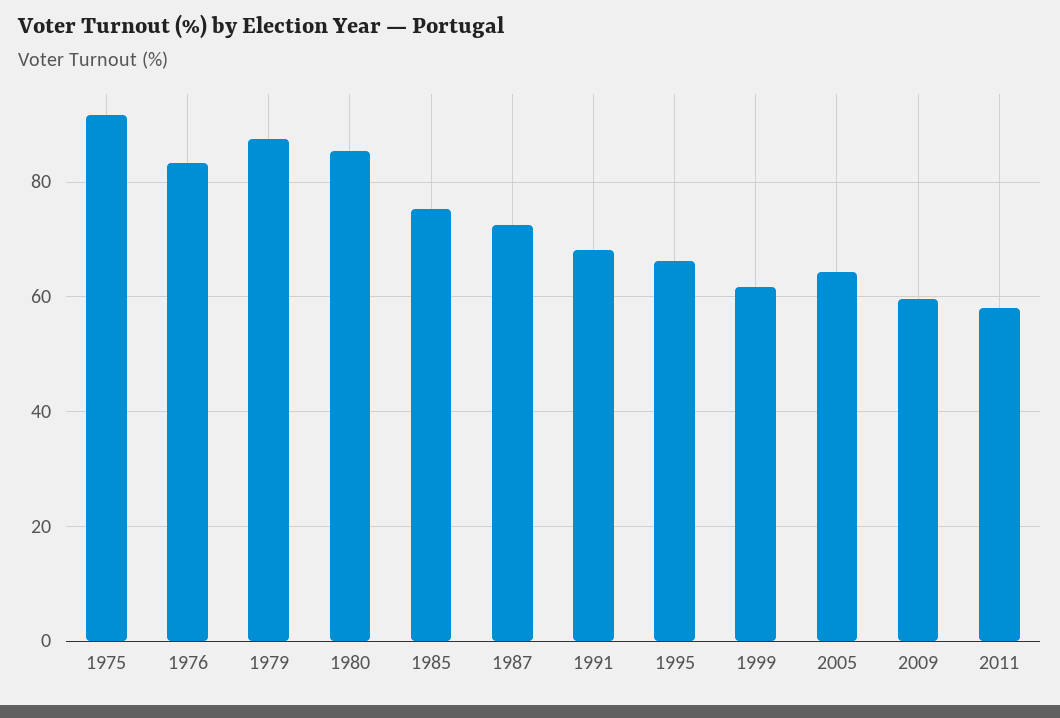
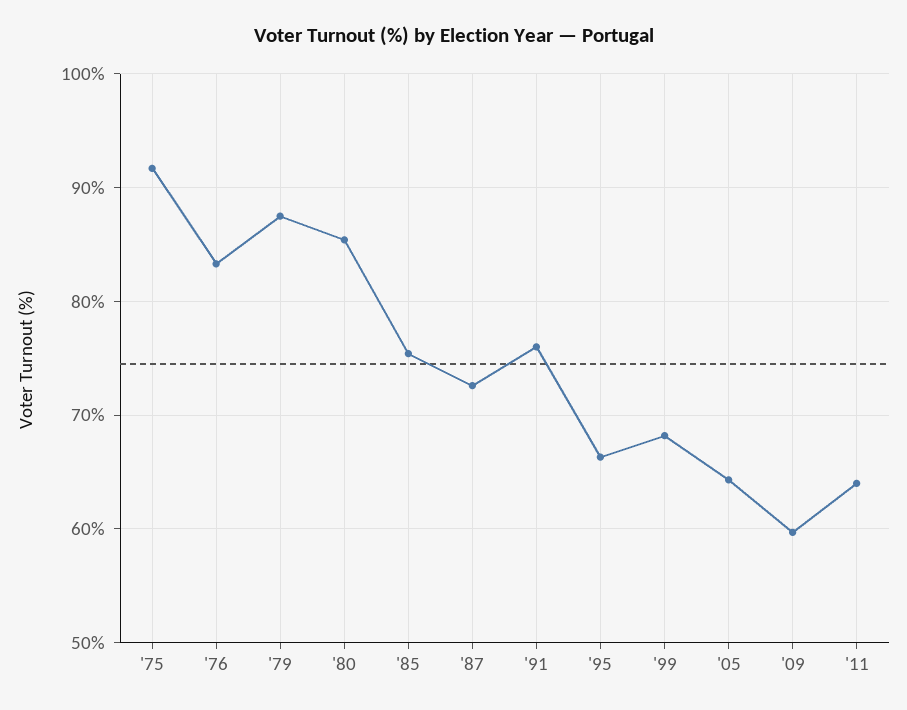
1991: 68 -> 76
1999: 62 -> 68
2011: 58 -> 64

